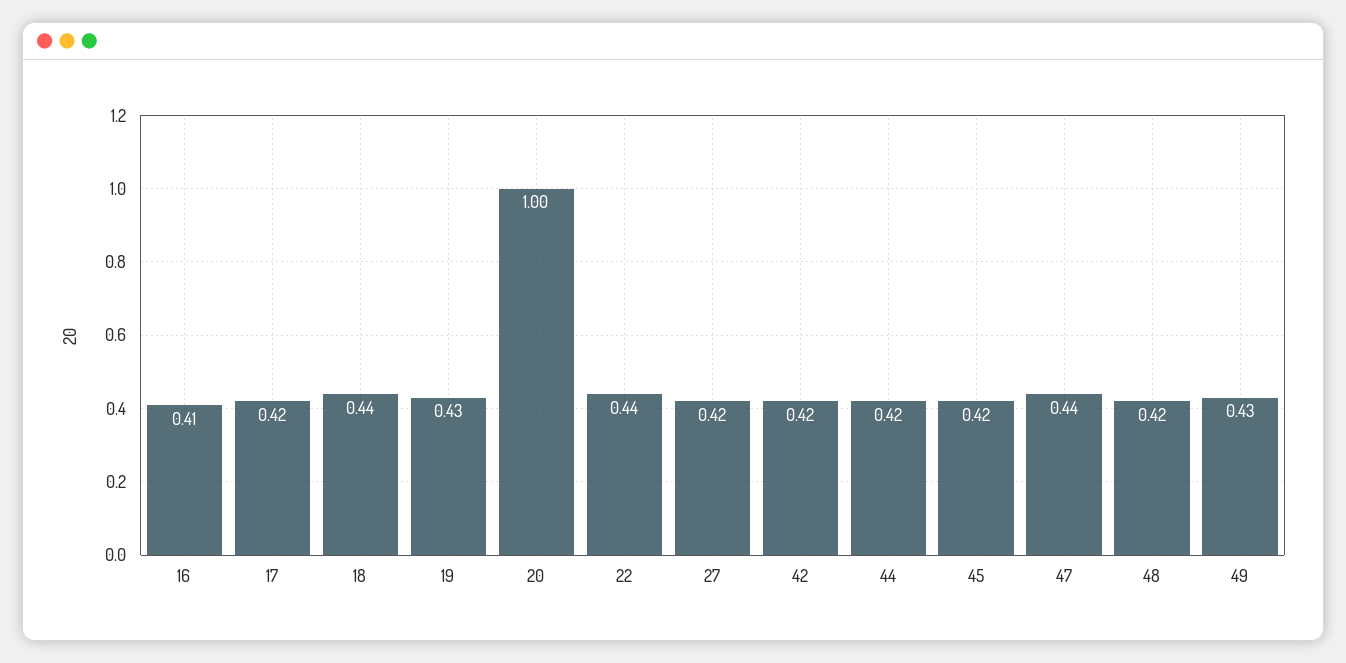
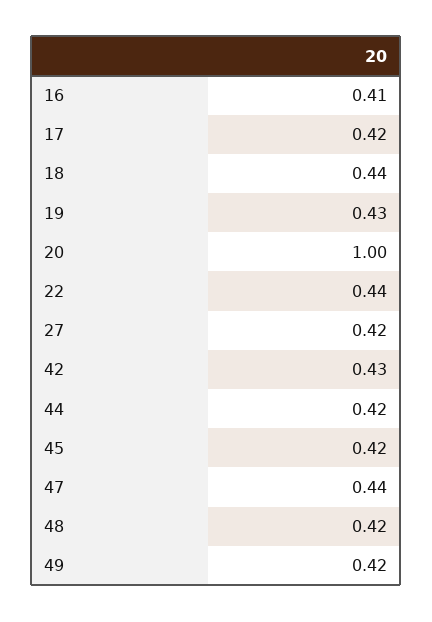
42: 0.42 -> 0.43
49: 0.43 -> 0.42

